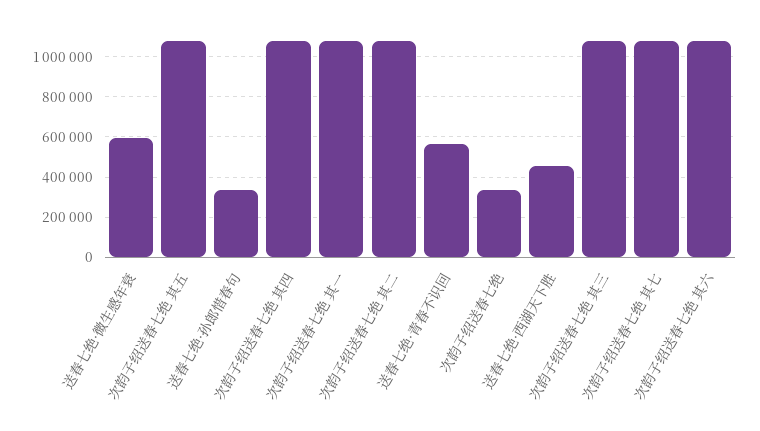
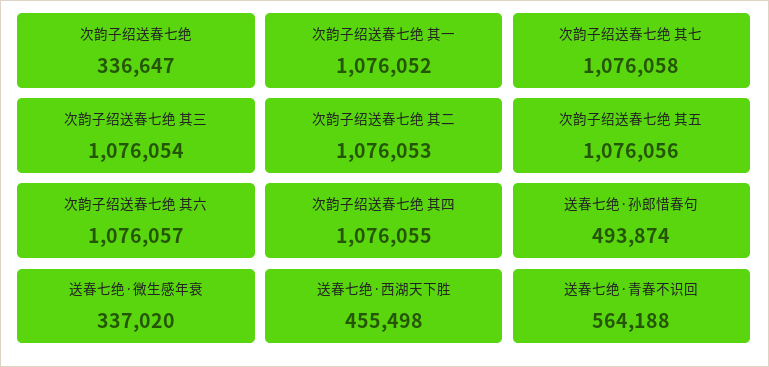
送春七绝·微生感年衰: 600000 -> 337020
送春七绝·孙郎惜春句: 350000 -> 493874

